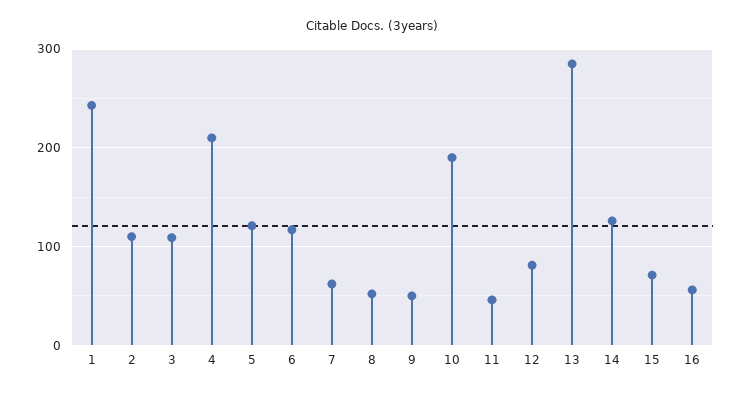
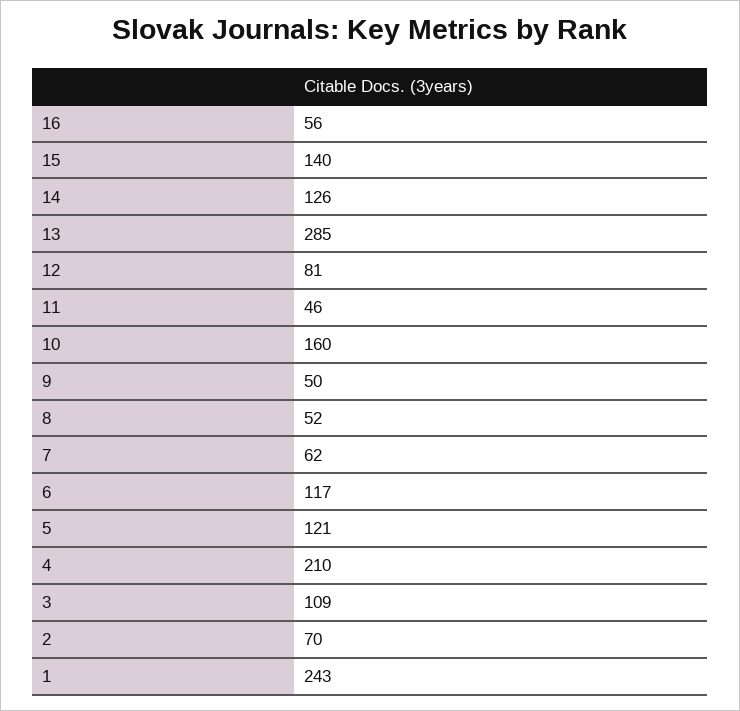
2: 110 -> 70
10: 190 -> 160
15: 70 -> 140

